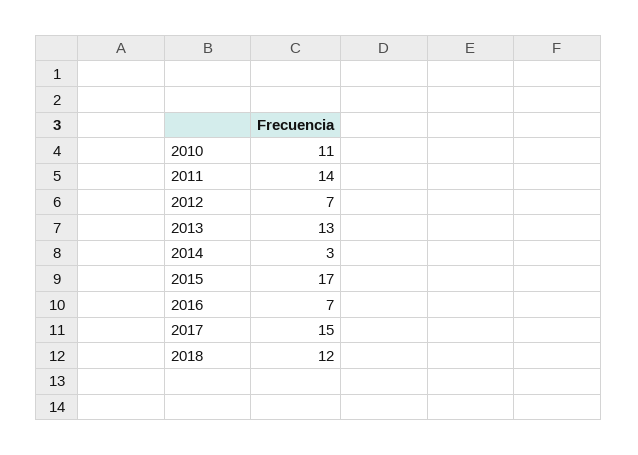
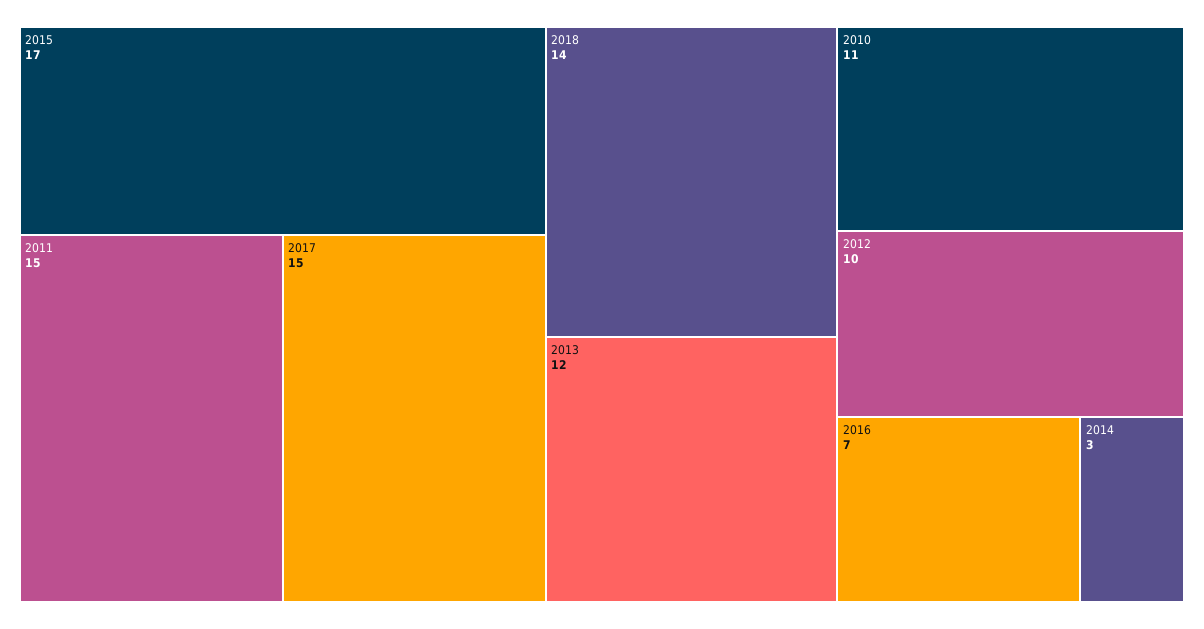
2011: 14 -> 15
2012: 7 -> 10
2013: 13 -> 12
2018: 12 -> 14

